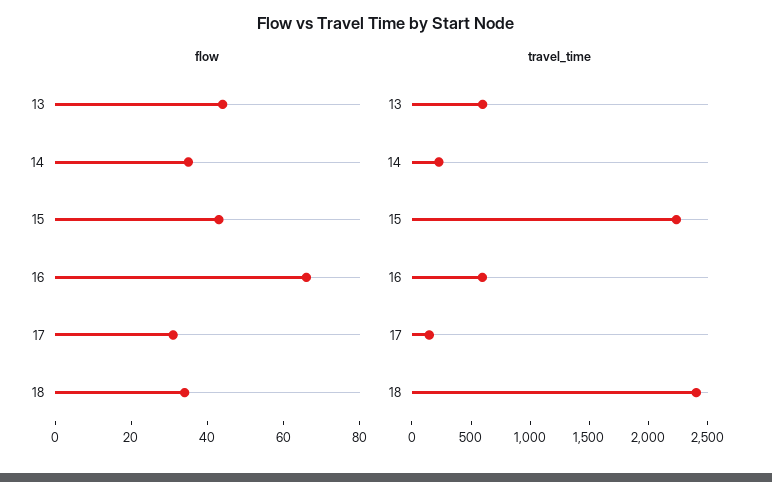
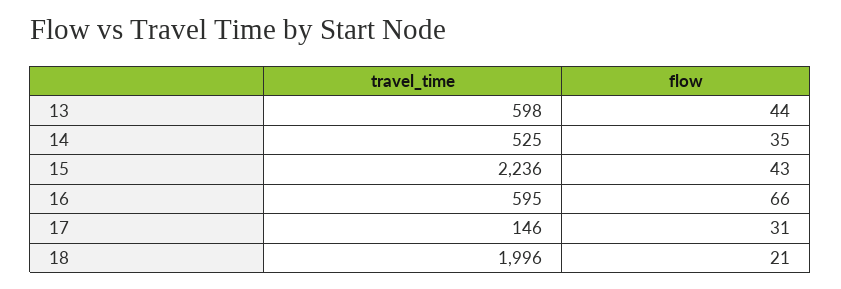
flow, 18: 35 -> 21
travel_time, 14: 200 -> 525
travel_time, 18: 2400 -> 1996

